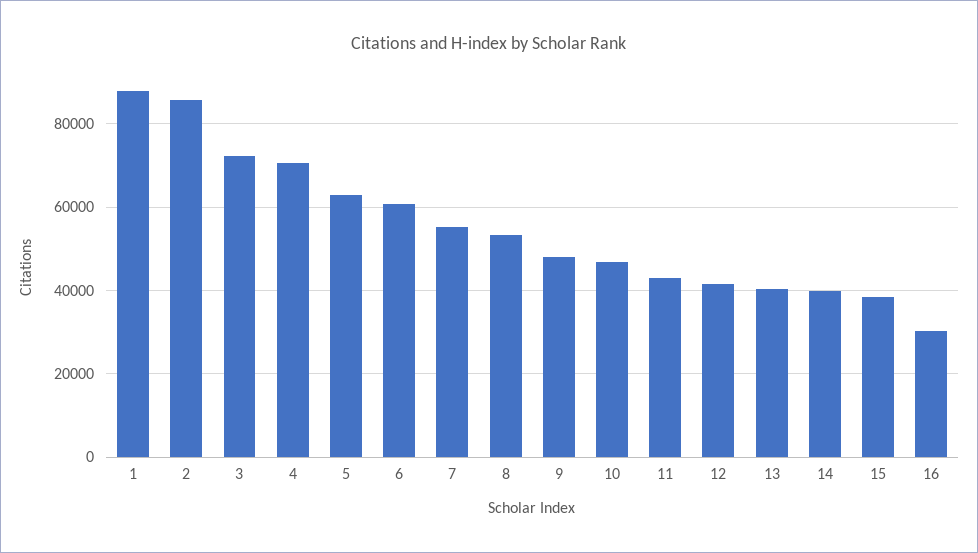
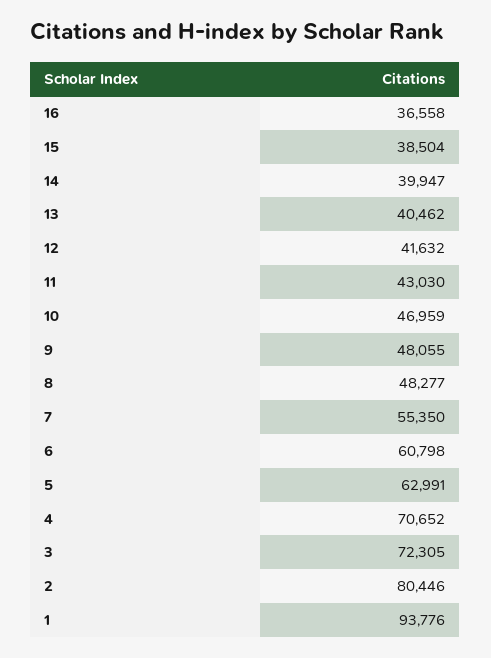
1: 88000 -> 93776
2: 86000 -> 80446
8: 54000 -> 48277
16: 30000 -> 36558

